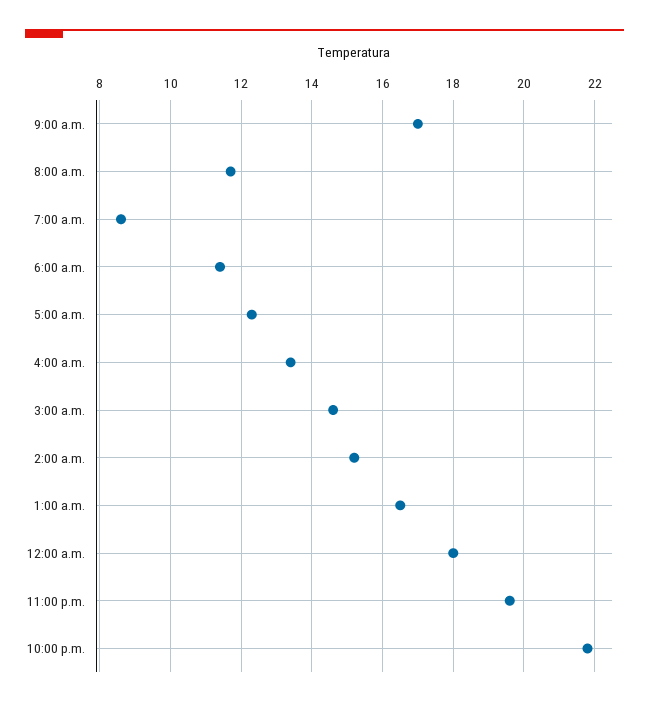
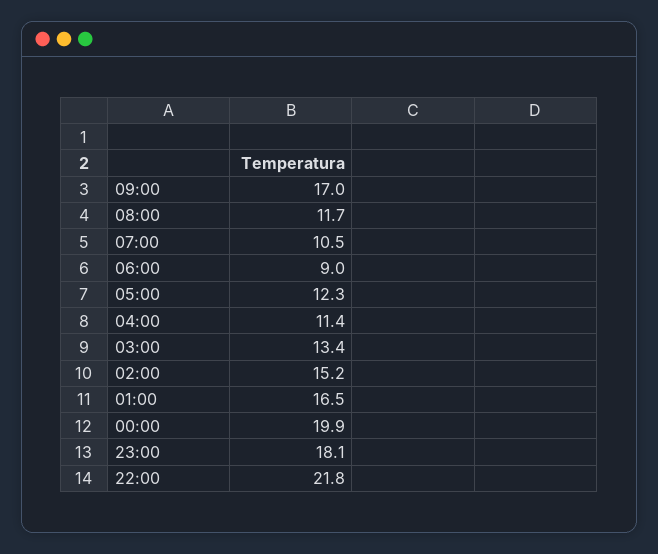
7:00 a.m.: 8.5 -> 10.5
6:00 a.m.: 11.5 -> 9
4:00 a.m.: 13.5 -> 11.4
3:00 a.m.: 14.5 -> 13.4
12:00 a.m.: 18 -> 19.9
11:00 p.m.: 19.5 -> 18.1

